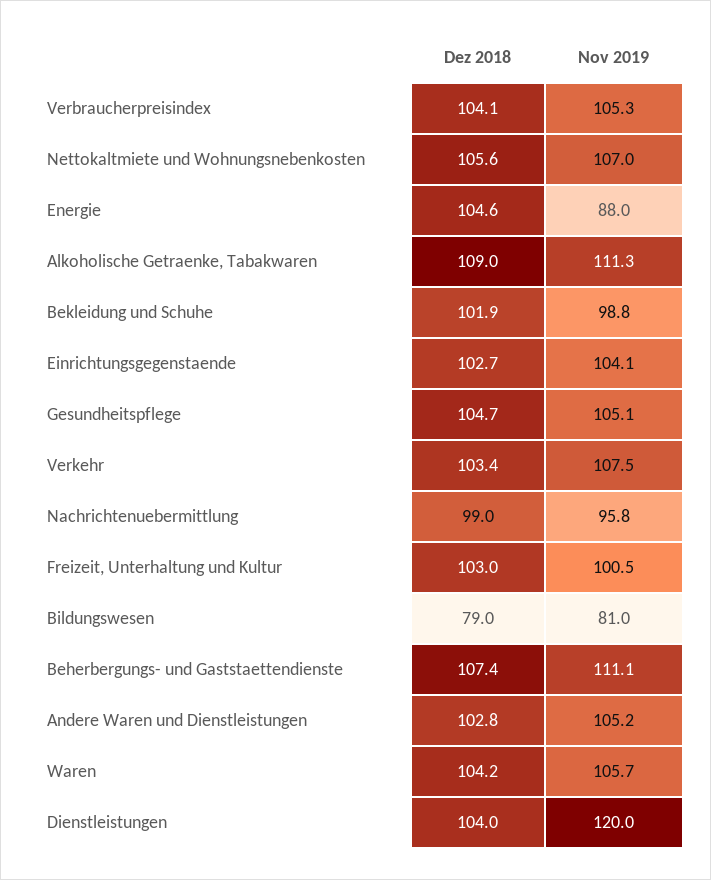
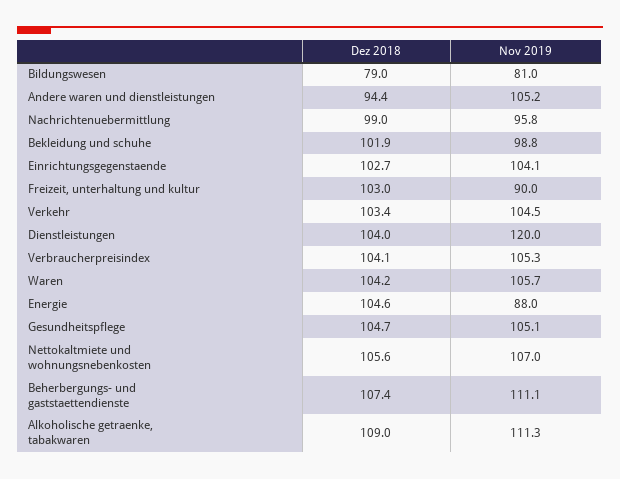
Nov 2019, Verkehr: 107.5 -> 104.5
Nov 2019, Freizeit, Unterhaltung und Kultur: 100.5 -> 90
Dez 2018, Andere Waren und Dienstleistungen: 102.8 -> 94.4

